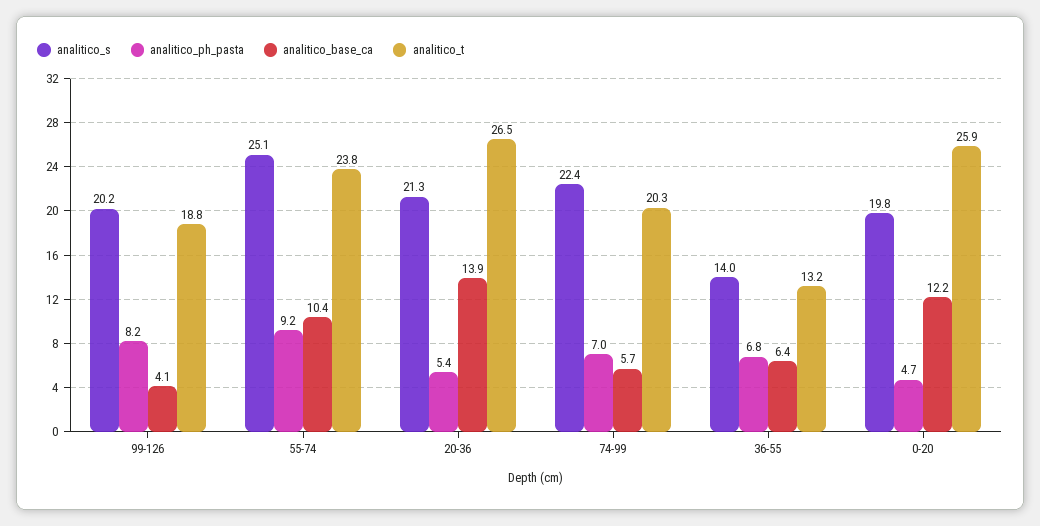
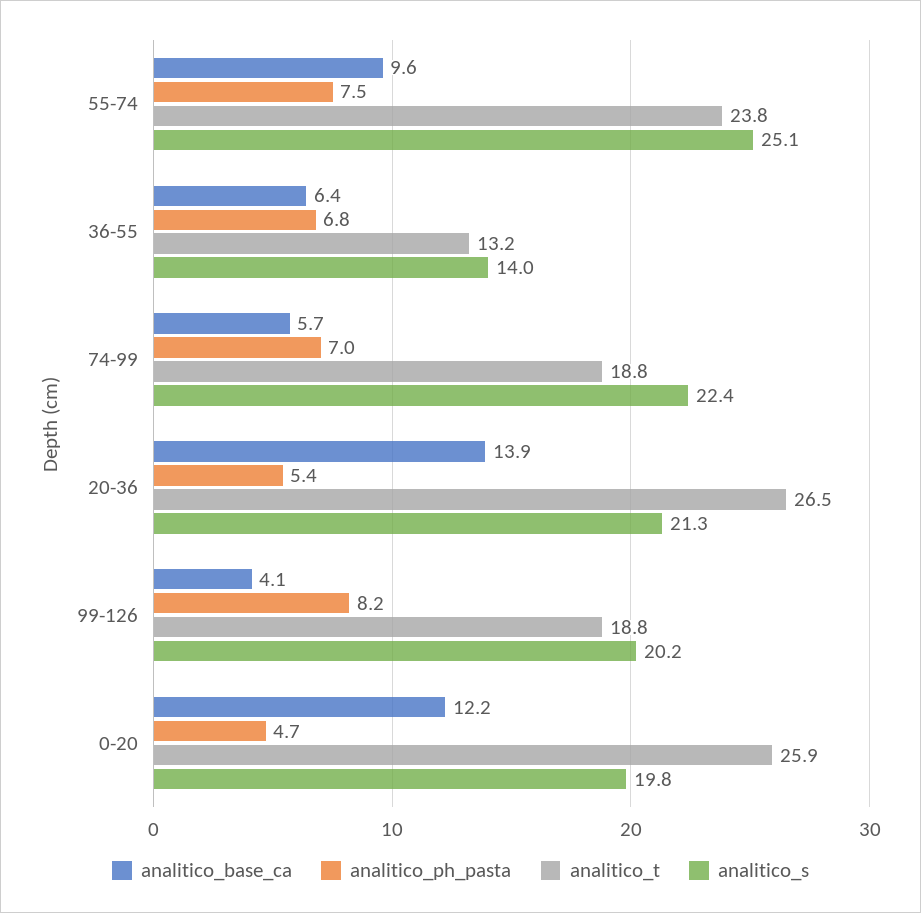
analitico_ph_pasta, 55-74: 9.2 -> 7.5
analitico_base_ca, 55-74: 10.4 -> 9.6
analitico_t, 74-99: 20.3 -> 18.8

